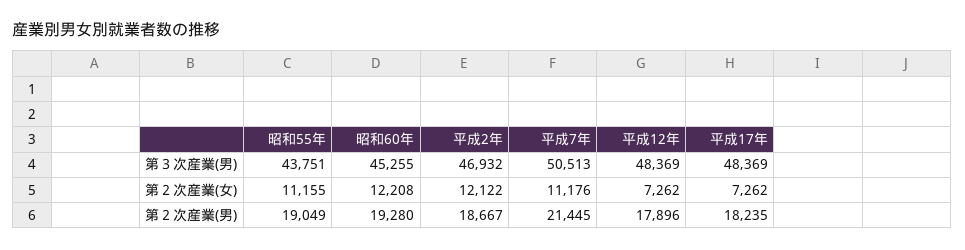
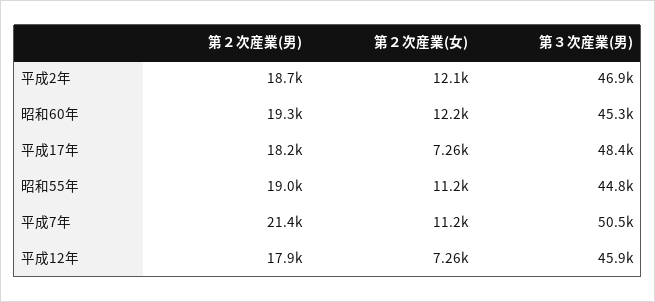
昭和55年, 第３次産業(男): 43751 -> 44800
平成12年, 第３次産業(男): 48369 -> 45900

